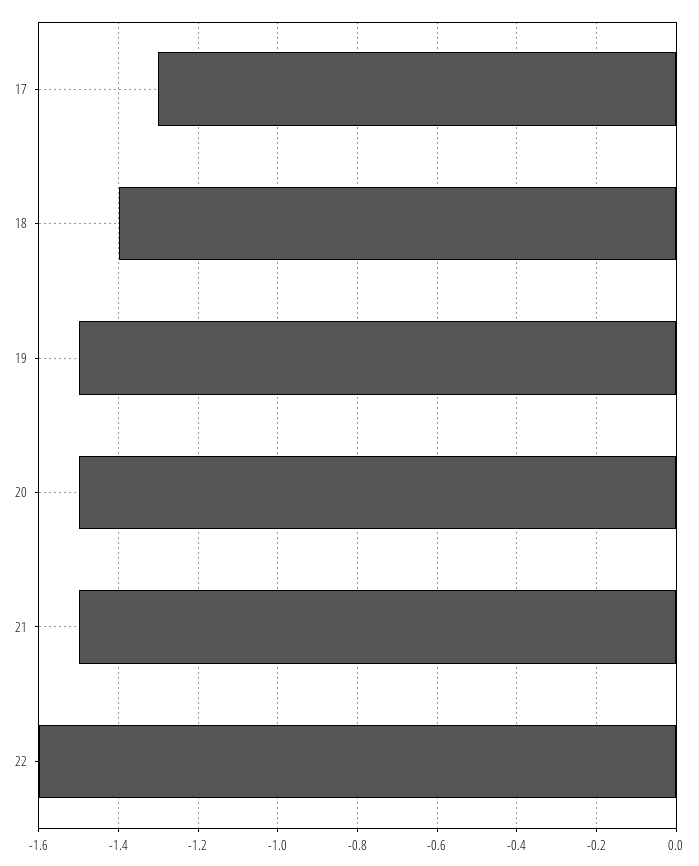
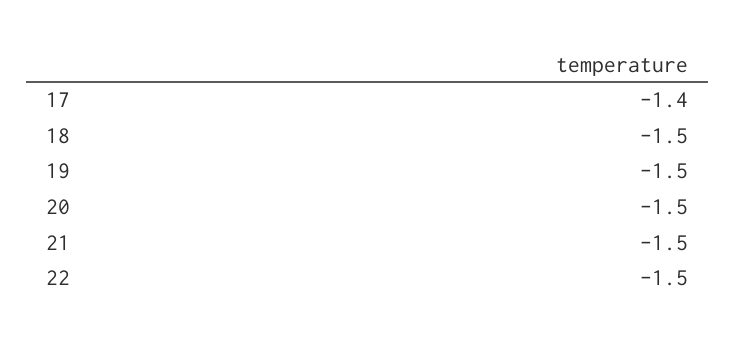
17: -1.3 -> -1.4
18: -1.4 -> -1.5
22: -1.6 -> -1.5

